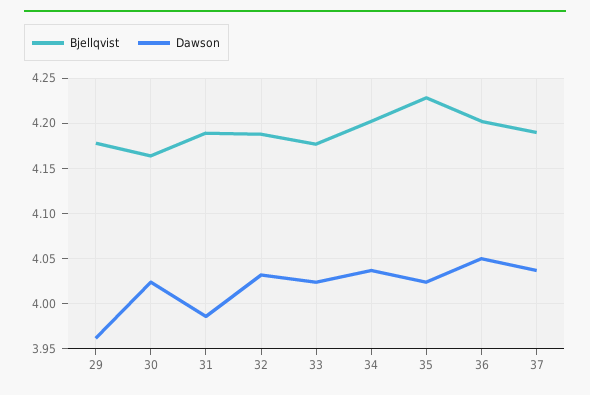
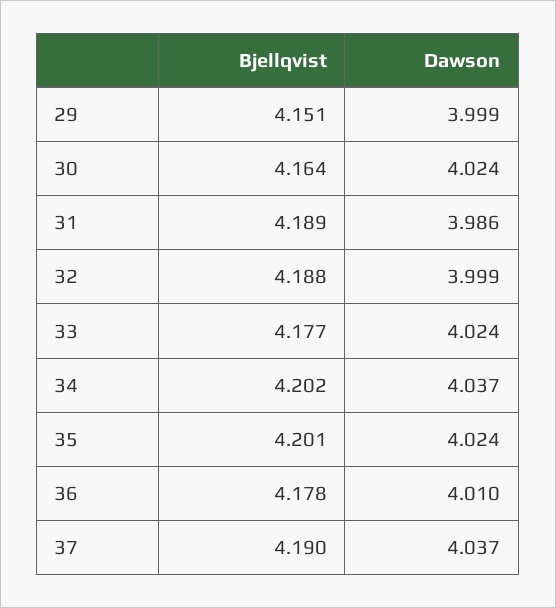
Bjellqvist, 29: 4.18 -> 4.151
Dawson, 29: 3.96 -> 3.999
Dawson, 32: 4.03 -> 3.999
Bjellqvist, 35: 4.23 -> 4.201
Bjellqvist, 36: 4.2 -> 4.178
Dawson, 36: 4.05 -> 4.01

